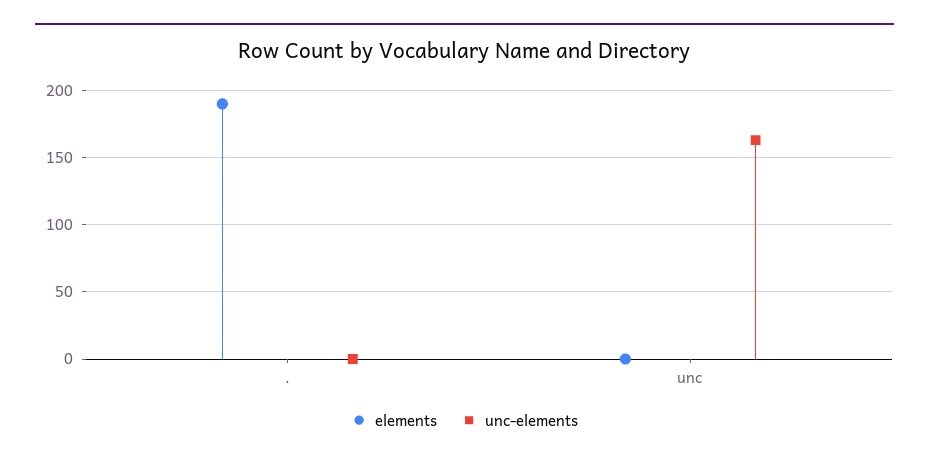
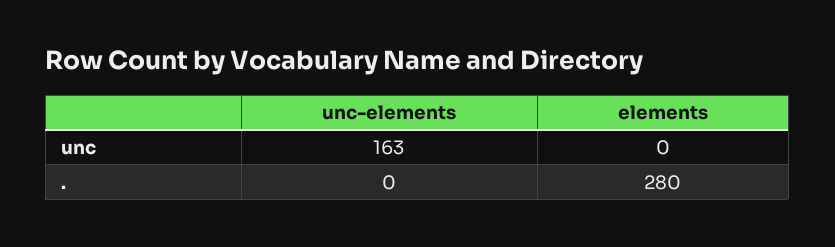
elements, .: 190 -> 280

